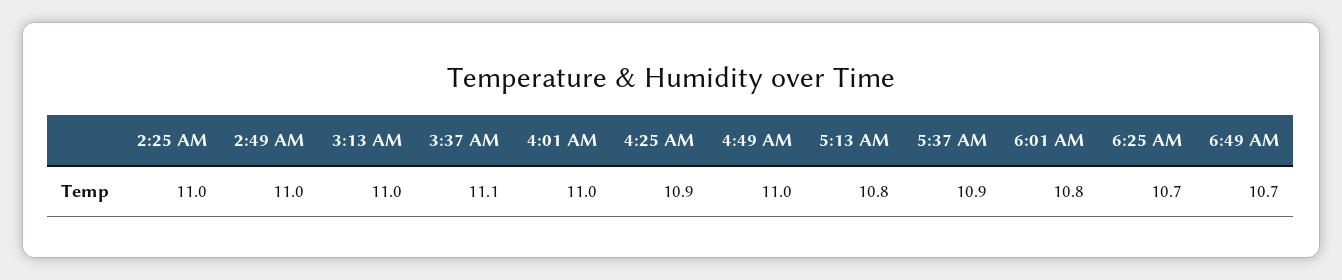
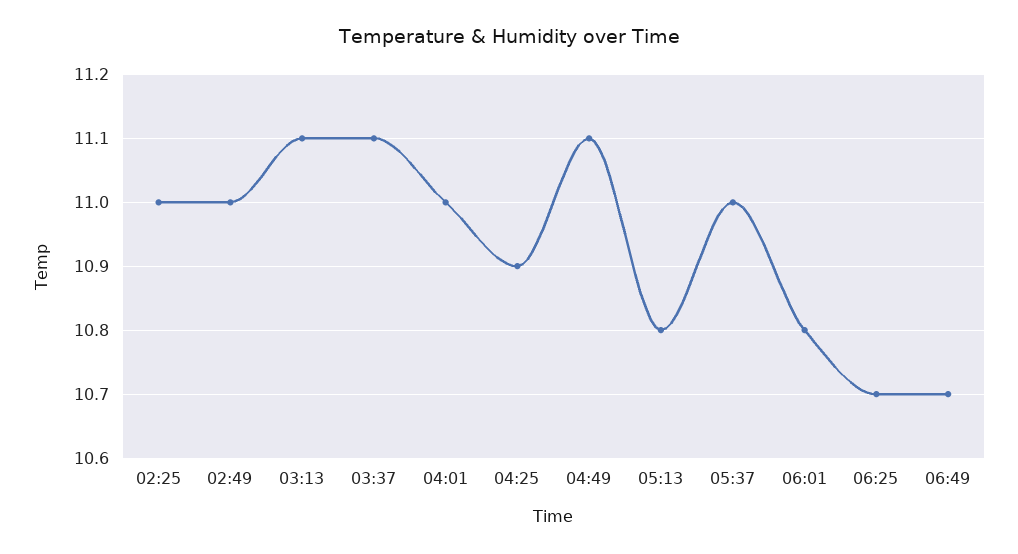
3:13 AM: 11 -> 11.1
4:49 AM: 11 -> 11.1
5:37 AM: 10.9 -> 11

